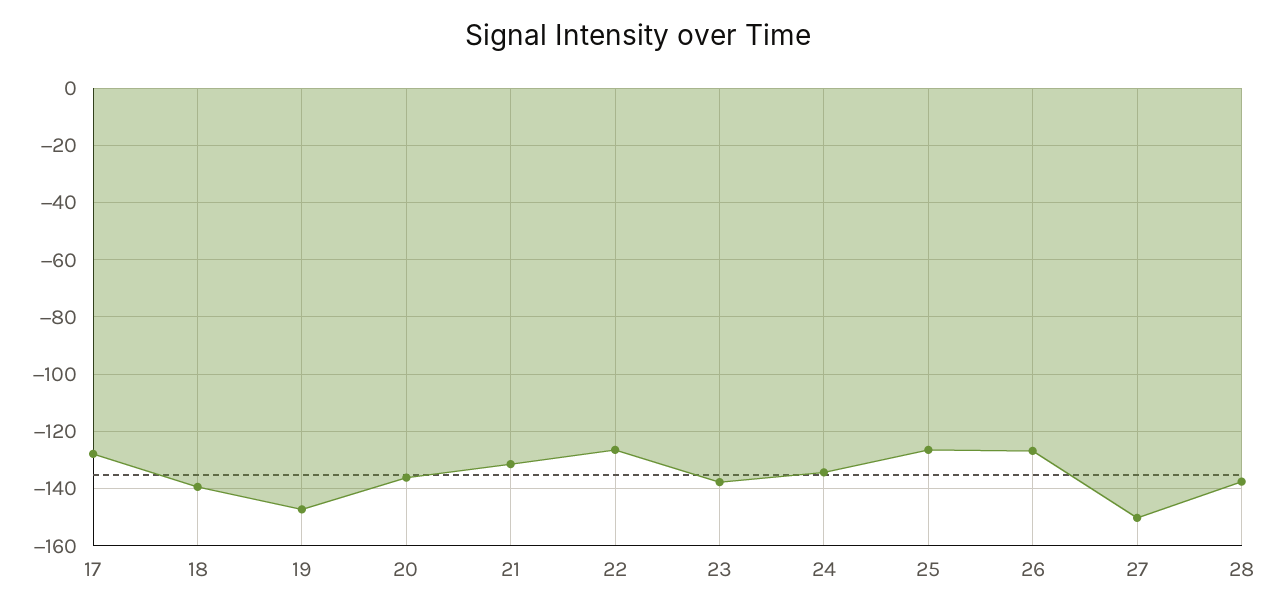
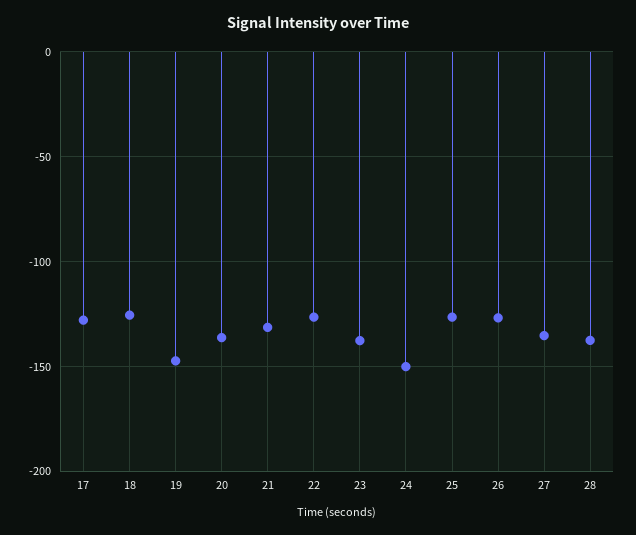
18: -140 -> -125
24: -135 -> -150
27: -150 -> -135

